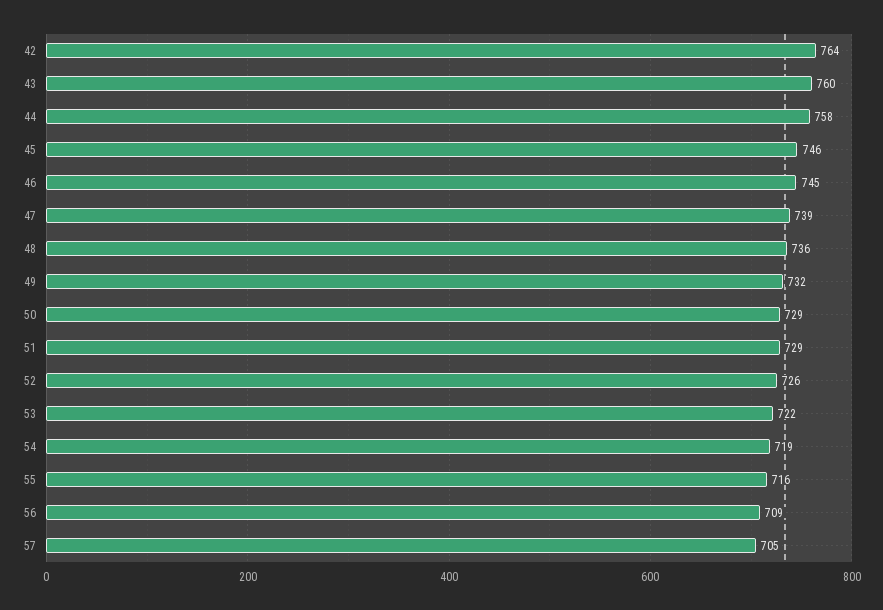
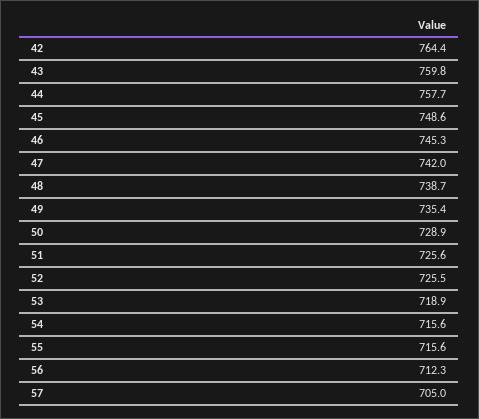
45: 746 -> 748.6
47: 739 -> 742
48: 736 -> 738.7
49: 732 -> 735.4
51: 729 -> 725.6
53: 722 -> 718.9
54: 719 -> 715.6
56: 709 -> 712.3

